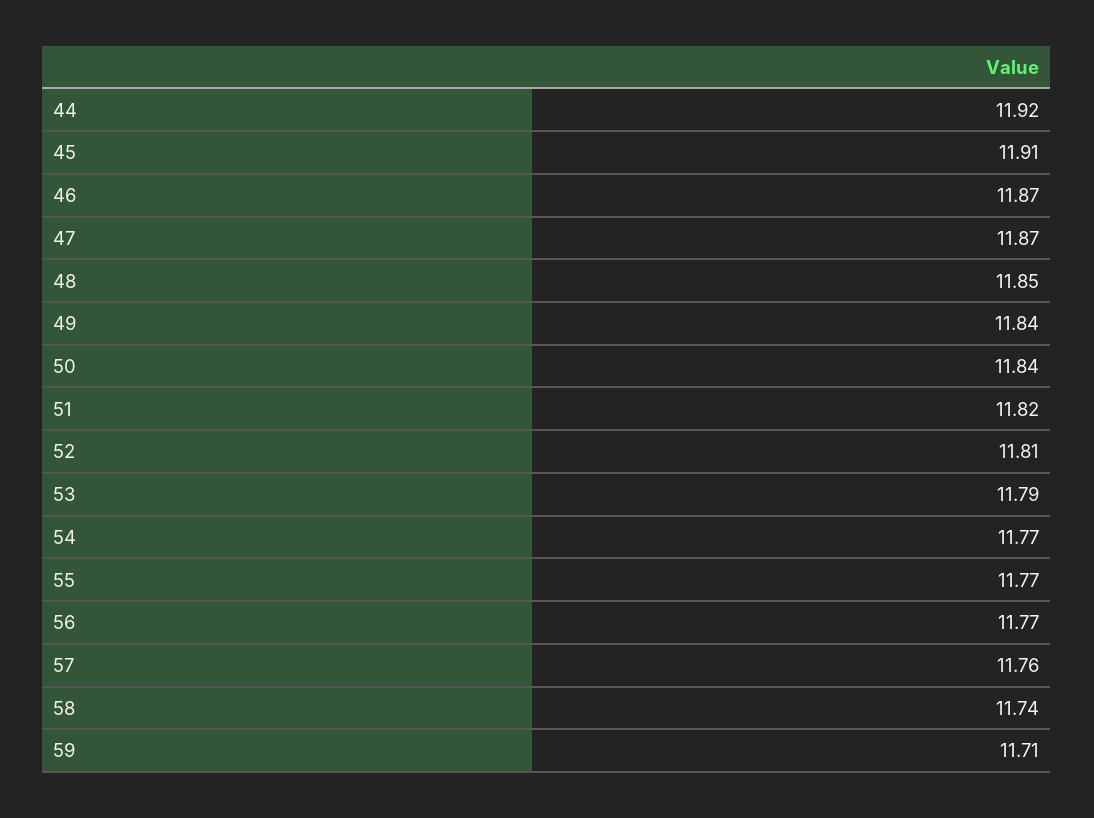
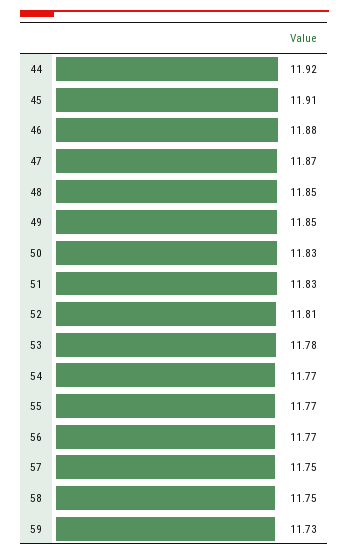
46: 11.87 -> 11.88
49: 11.84 -> 11.85
50: 11.84 -> 11.83
51: 11.82 -> 11.83
53: 11.79 -> 11.78
57: 11.76 -> 11.75
58: 11.74 -> 11.75
59: 11.71 -> 11.73

